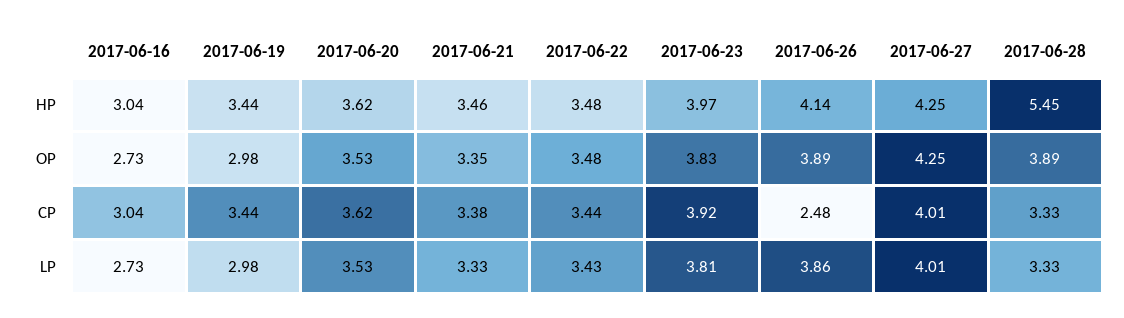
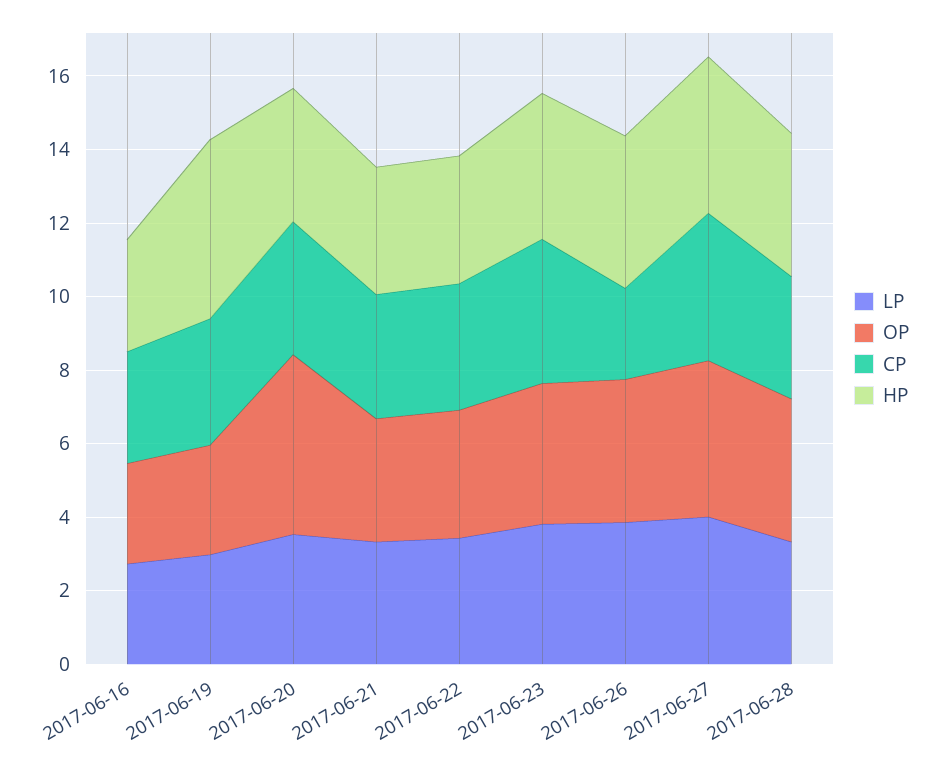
HP, 2017-06-19: 3.44 -> 5
HP, 2017-06-28: 5.45 -> 4
OP, 2017-06-20: 3.53 -> 5

